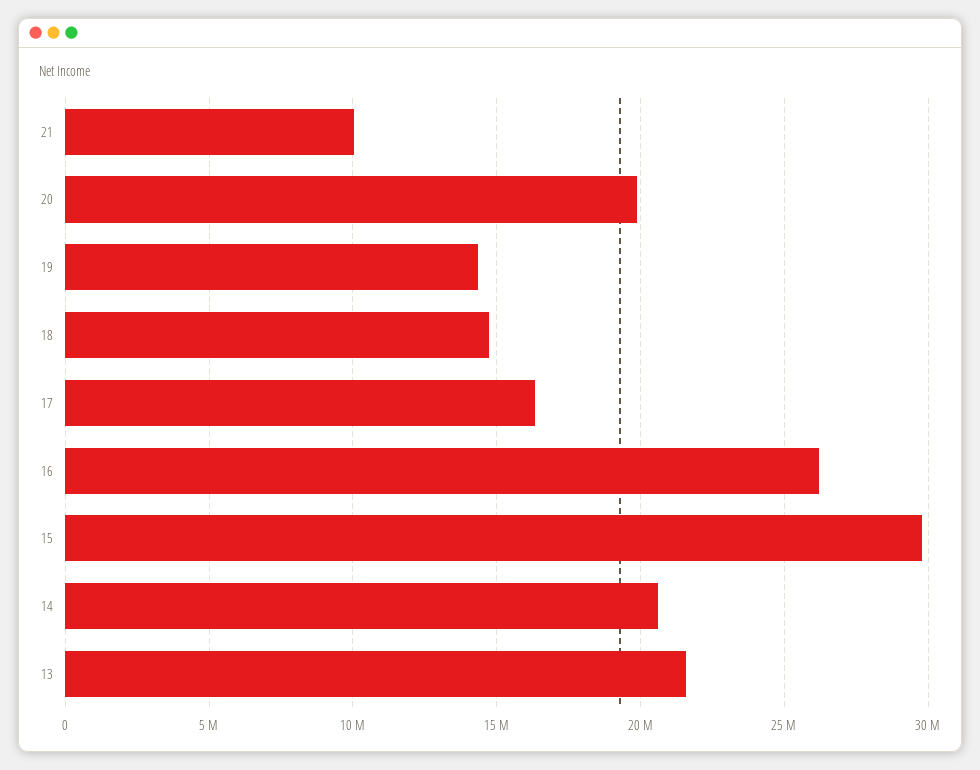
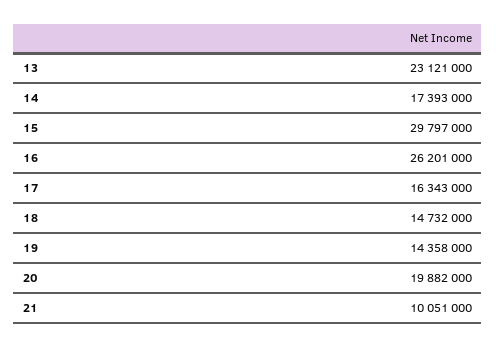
14: 20500000 -> 17393000
13: 21500000 -> 23121000

